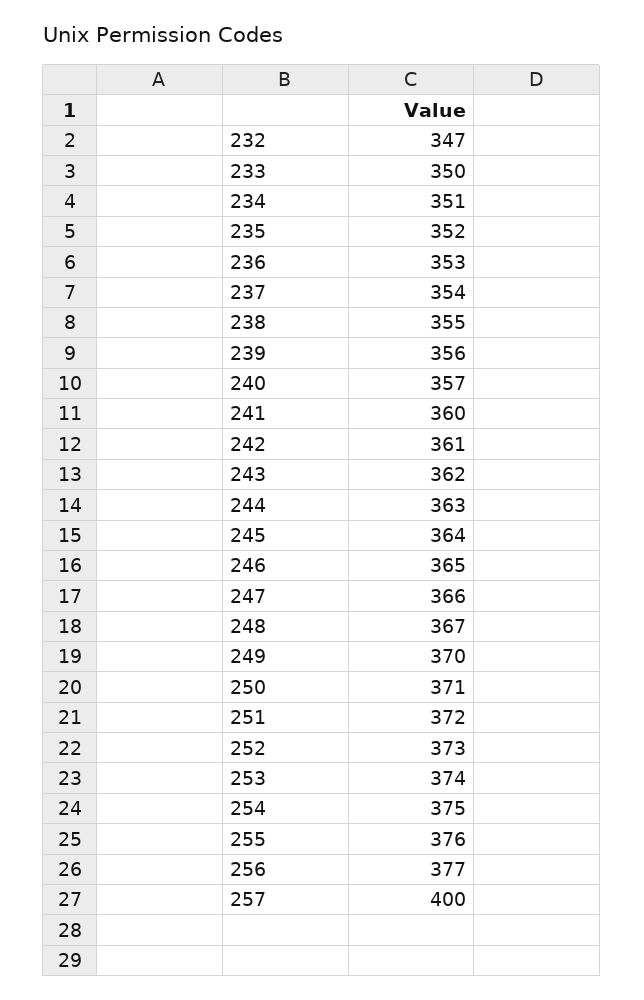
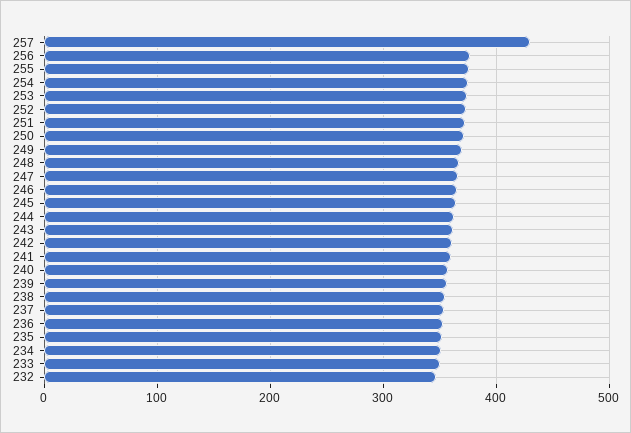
257: 400 -> 430

